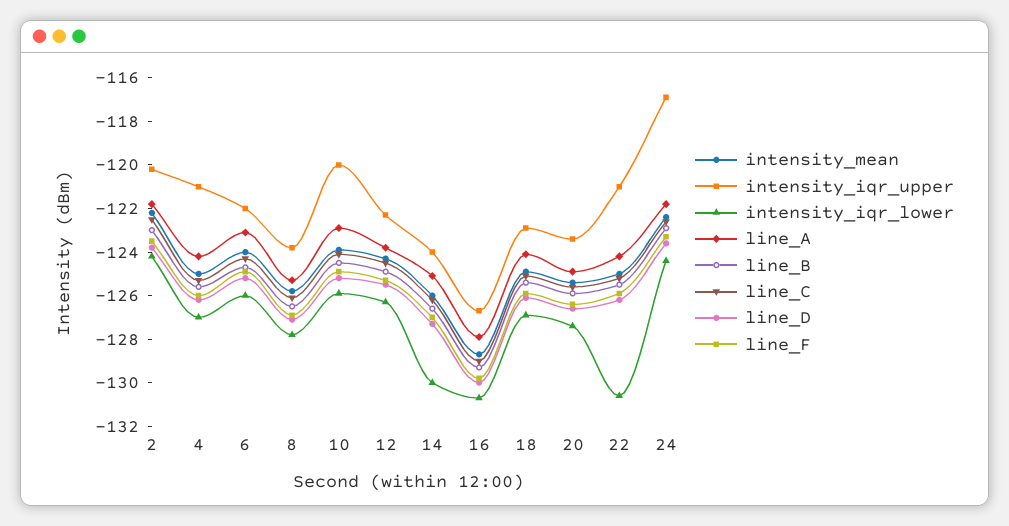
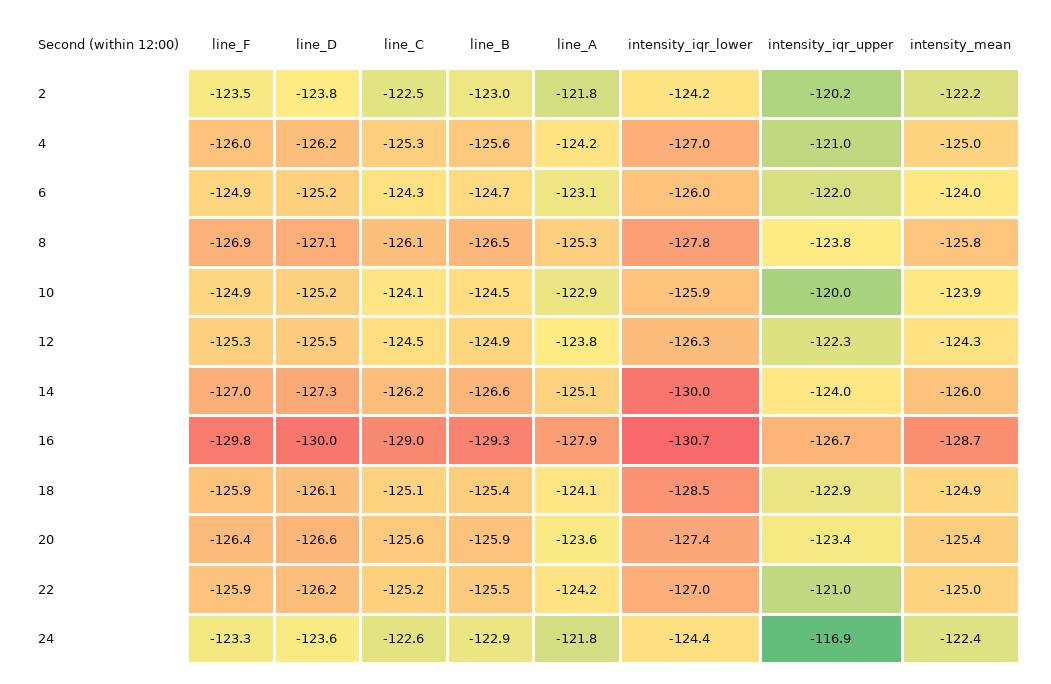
intensity_iqr_lower, 18: -127 -> -128.5
line_A, 20: -125 -> -123.6
intensity_iqr_lower, 22: -130.5 -> -127

